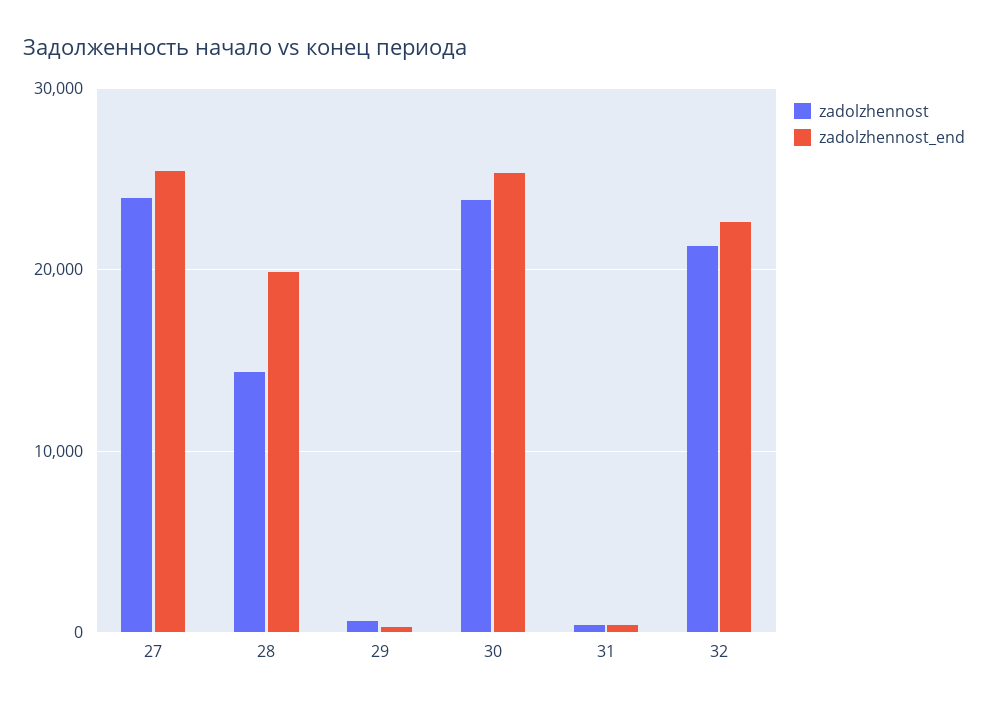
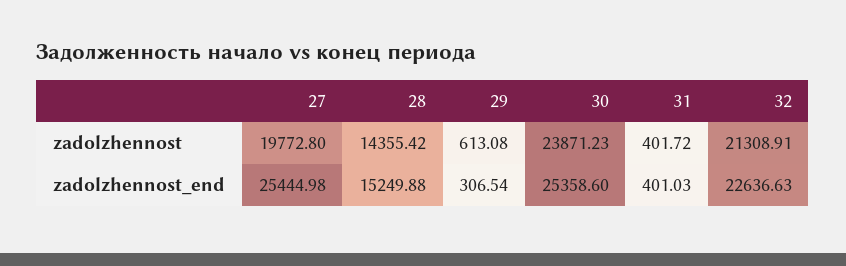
zadolzhennost, 27: 24000 -> 19772.8
zadolzhennost_end, 28: 20000 -> 15249.88

